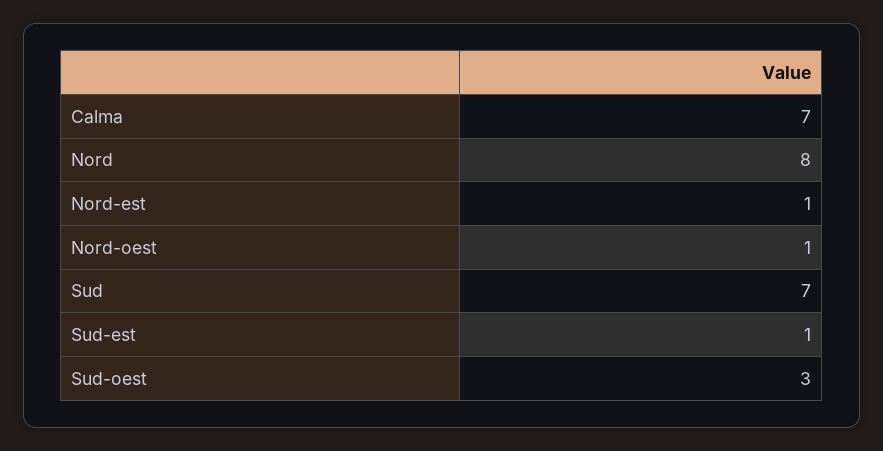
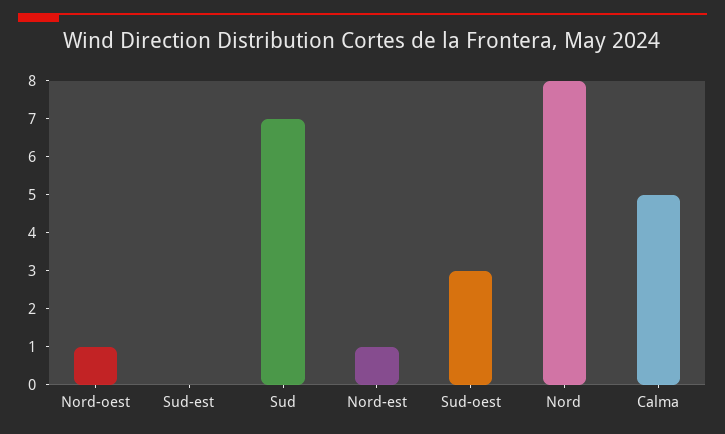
Calma: 7 -> 5
Sud-est: 1 -> 0

